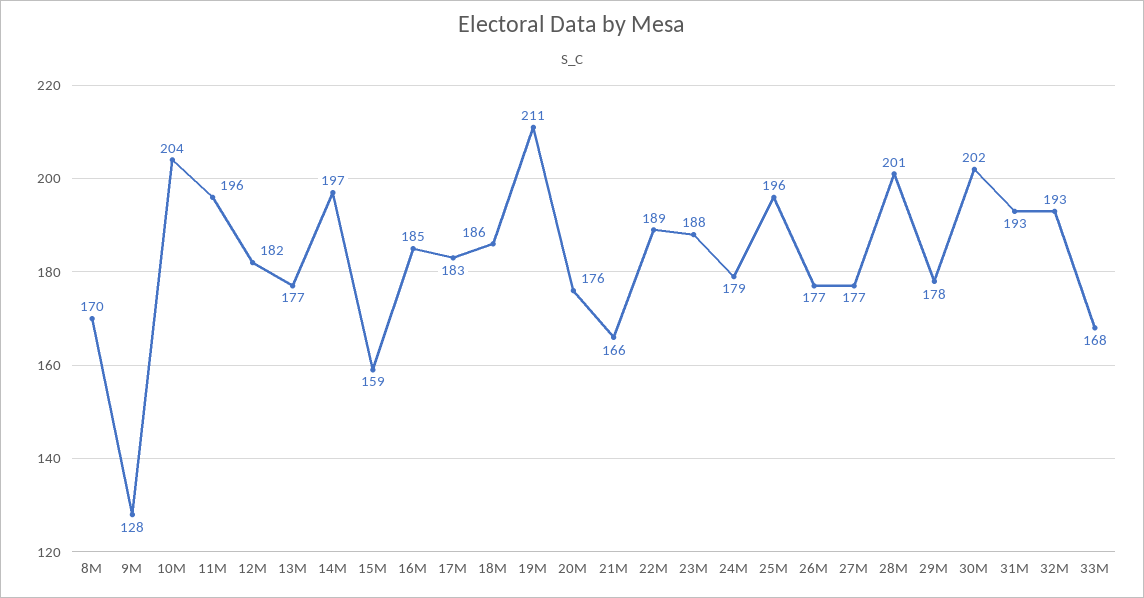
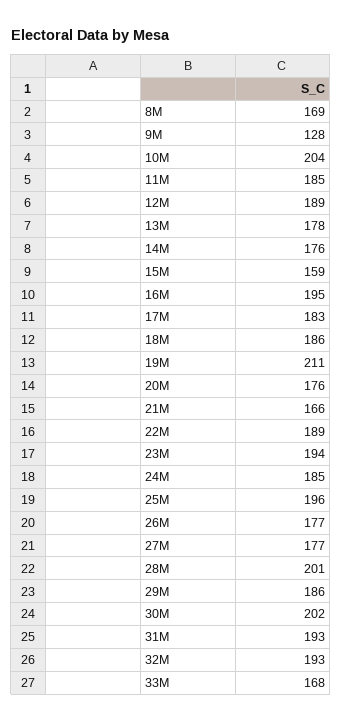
8M: 170 -> 169
11M: 196 -> 185
12M: 182 -> 189
13M: 177 -> 178
14M: 197 -> 176
16M: 185 -> 195
23M: 188 -> 194
24M: 179 -> 185
29M: 178 -> 186

